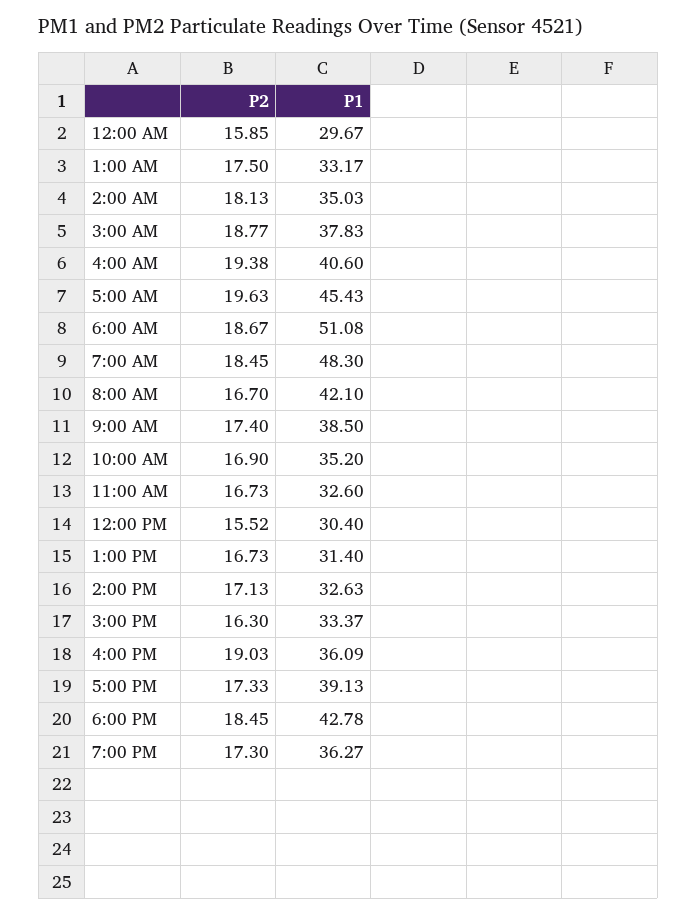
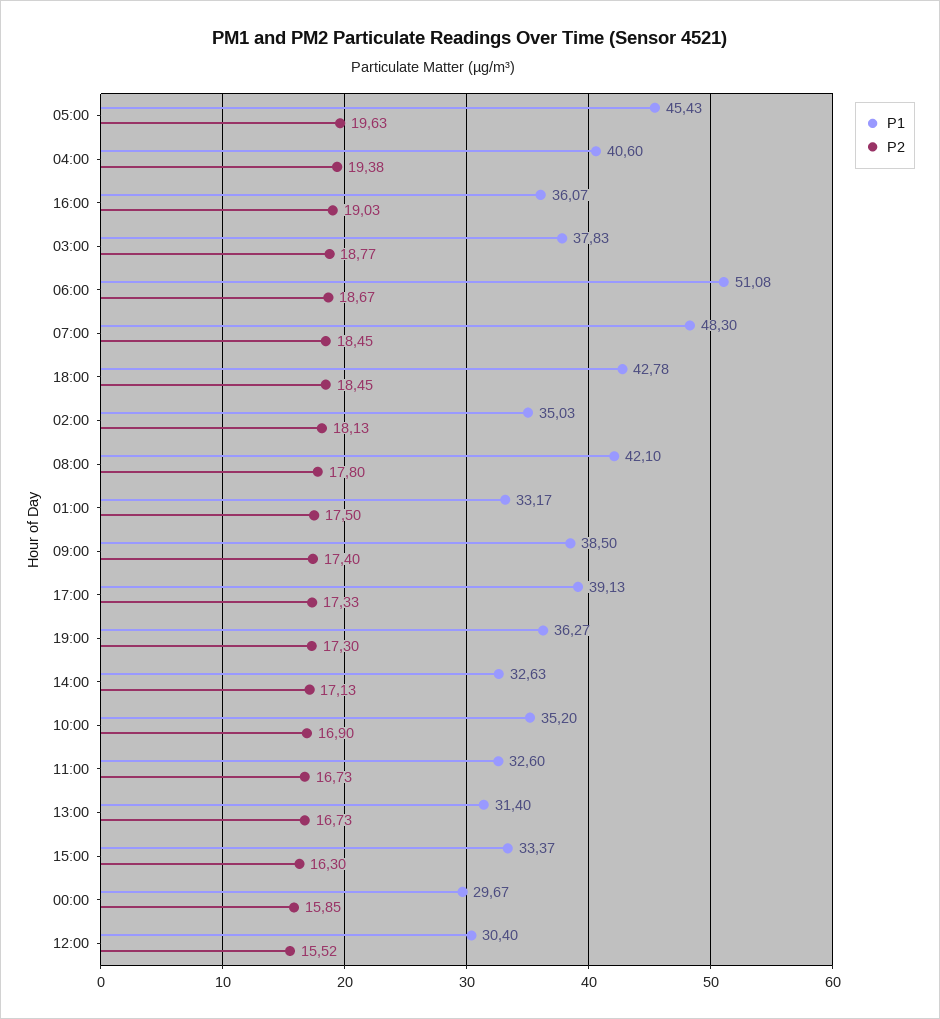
P2, 8:00 AM: 16.7 -> 17.8
P1, 4:00 PM: 36.09 -> 36.07

